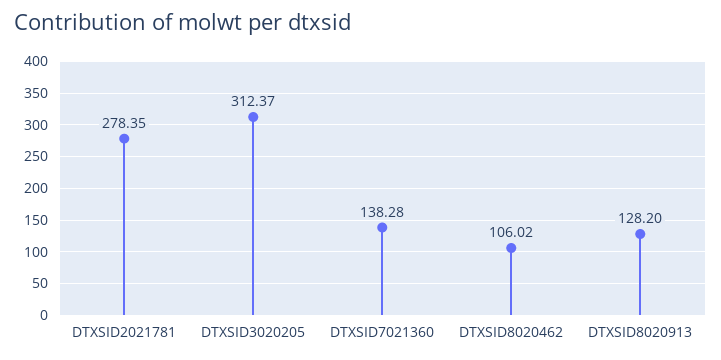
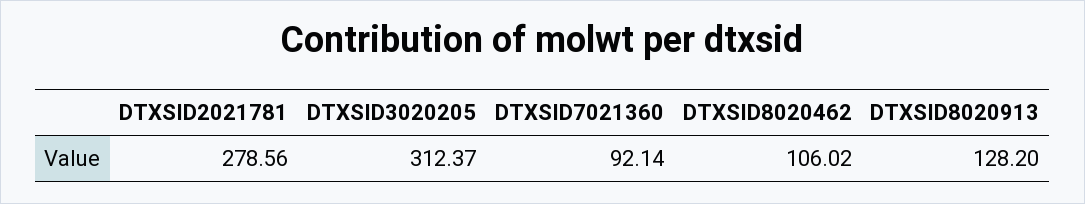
DTXSID2021781: 278.35 -> 278.56
DTXSID7021360: 138.28 -> 92.14

